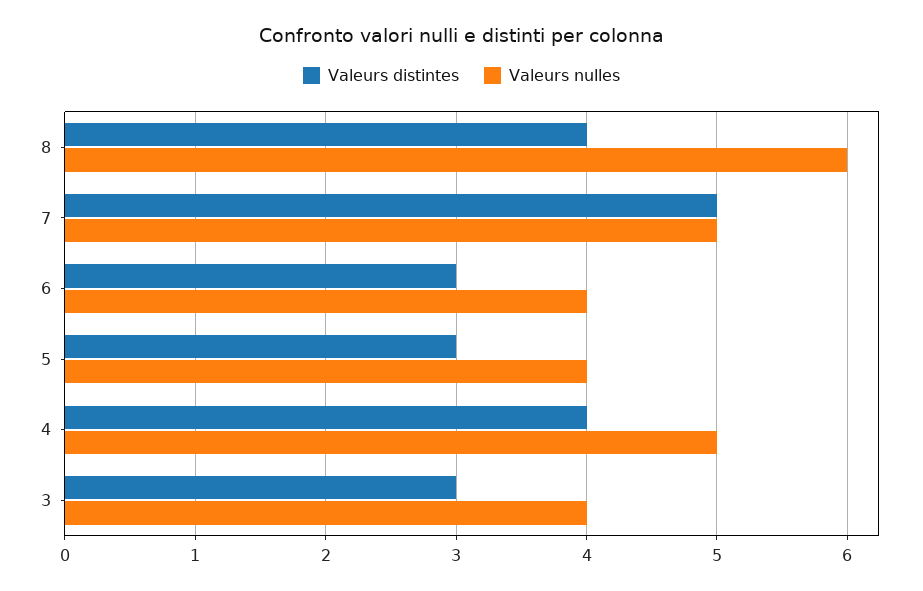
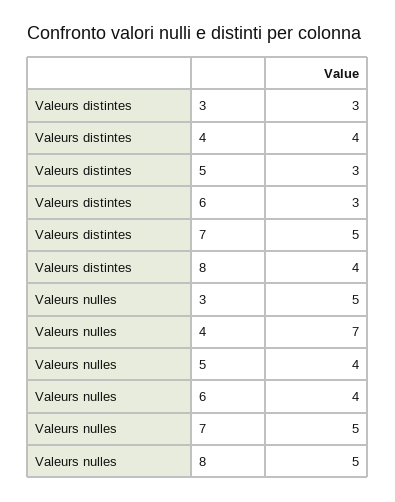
Valeurs nulles, 8: 6 -> 5
Valeurs nulles, 4: 5 -> 7
Valeurs nulles, 3: 4 -> 5

